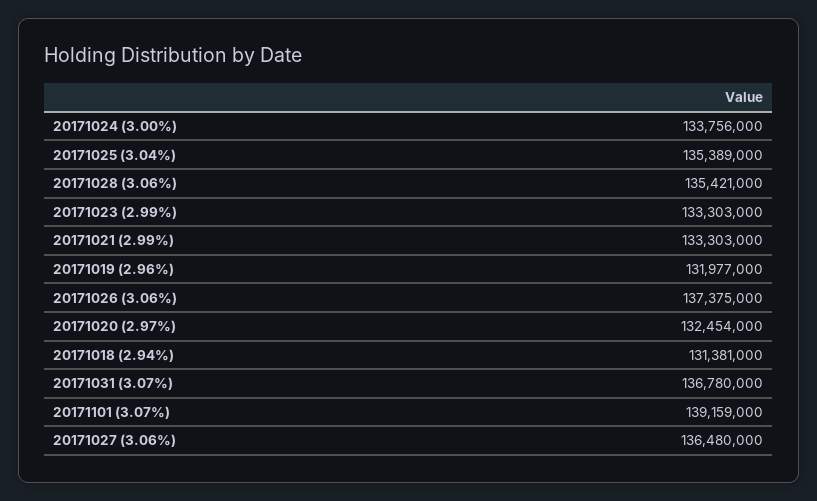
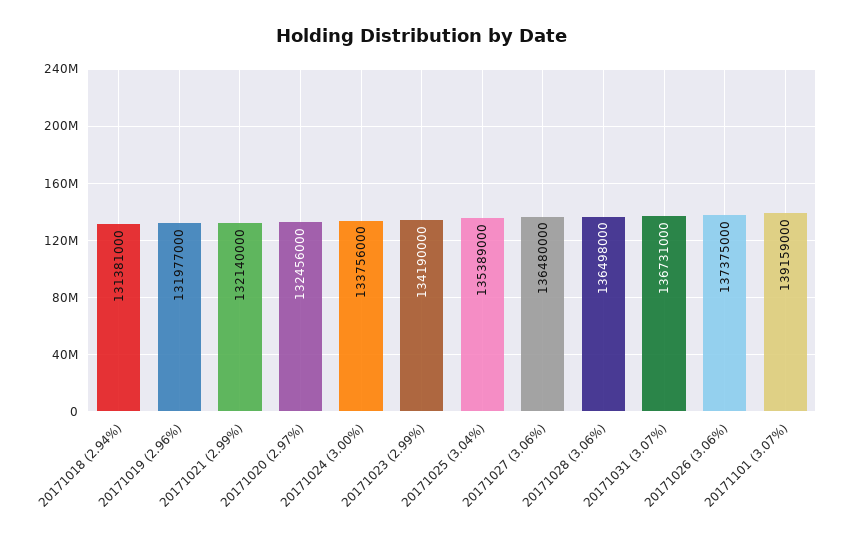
20171028 (3.06%): 135421000 -> 136498000
20171023 (2.99%): 133303000 -> 134190000
20171021 (2.99%): 133303000 -> 132140000
20171020 (2.97%): 132454000 -> 132456000
20171031 (3.07%): 136780000 -> 136731000

